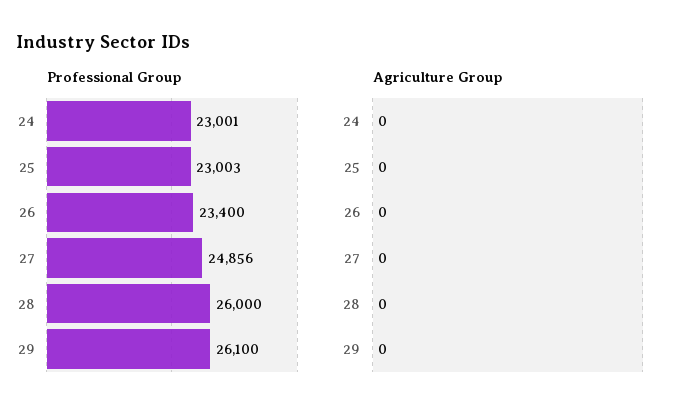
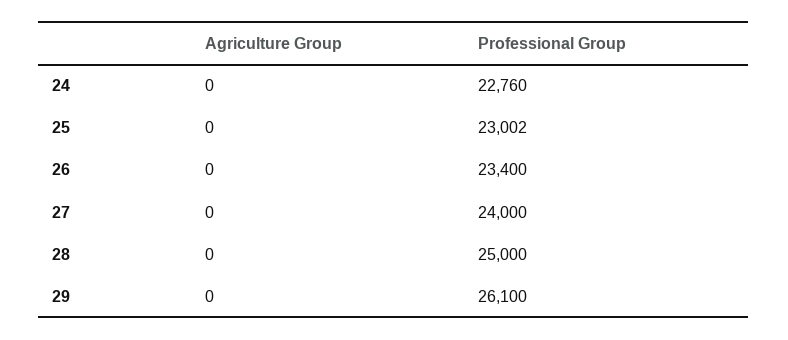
Professional Group, 24: 23001 -> 22760
Professional Group, 25: 23003 -> 23002
Professional Group, 27: 24856 -> 24000
Professional Group, 28: 26000 -> 25000

